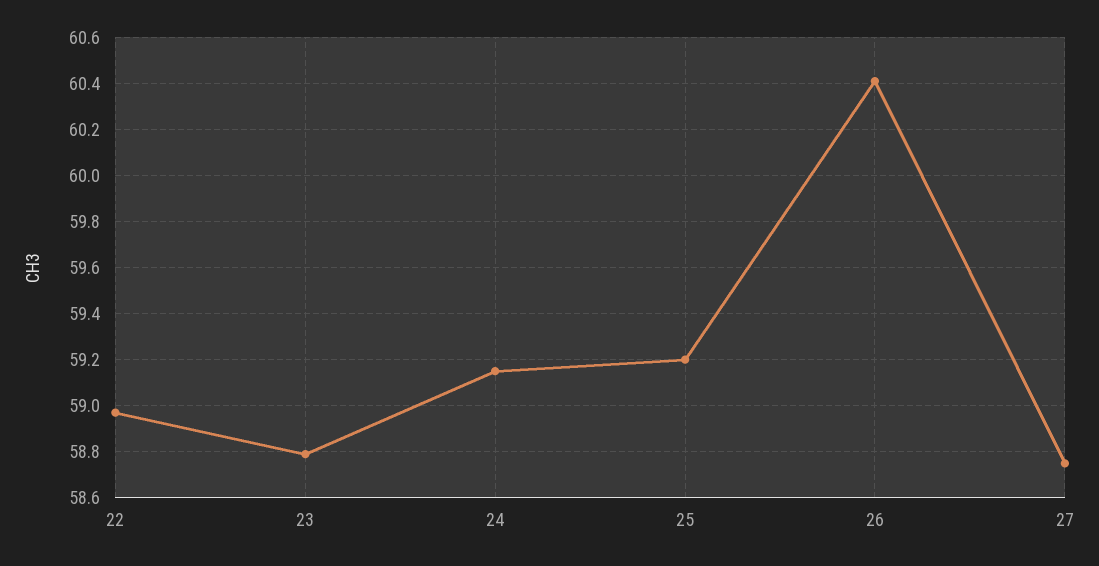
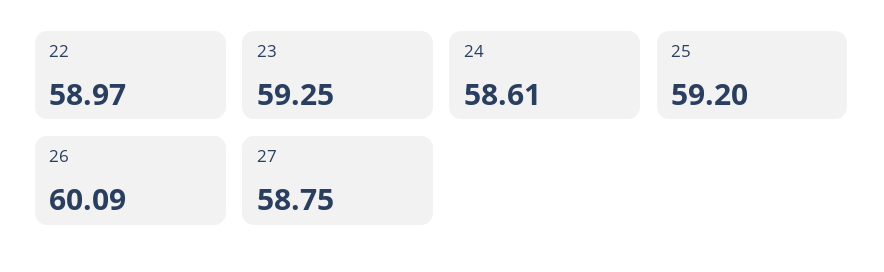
23: 58.8 -> 59.25
24: 59.15 -> 58.61
26: 60.4 -> 60.09

